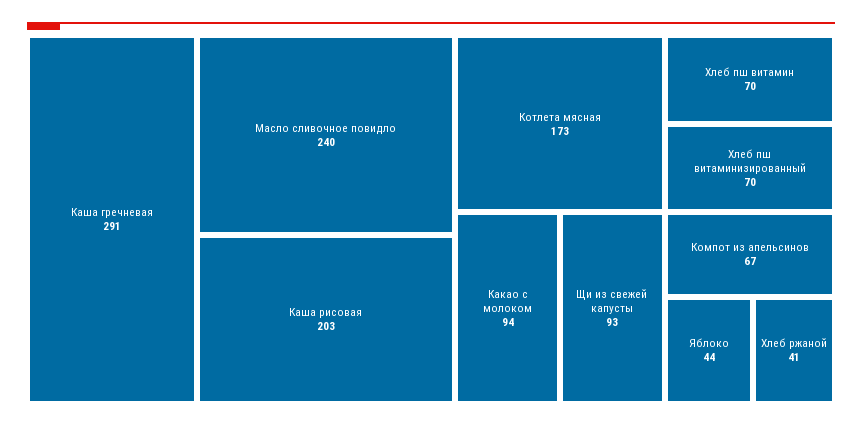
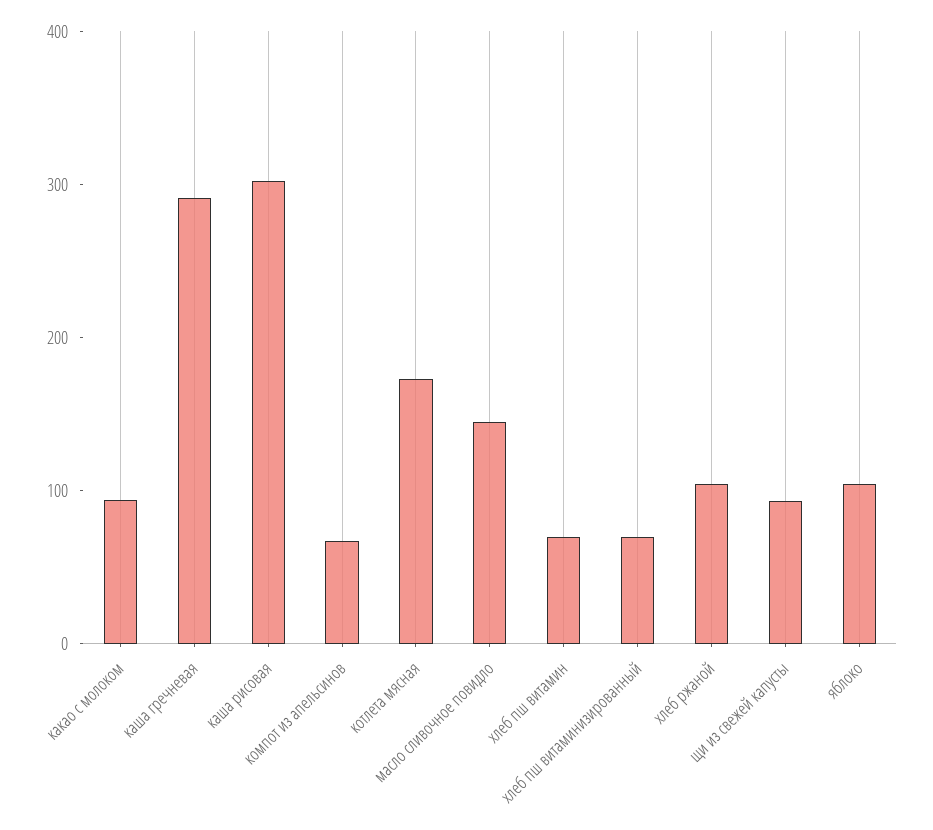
Масло сливочное повидло: 240 -> 140
Каша рисовая: 203 -> 300
Яблоко: 44 -> 100
Хлеб ржаной: 41 -> 100

